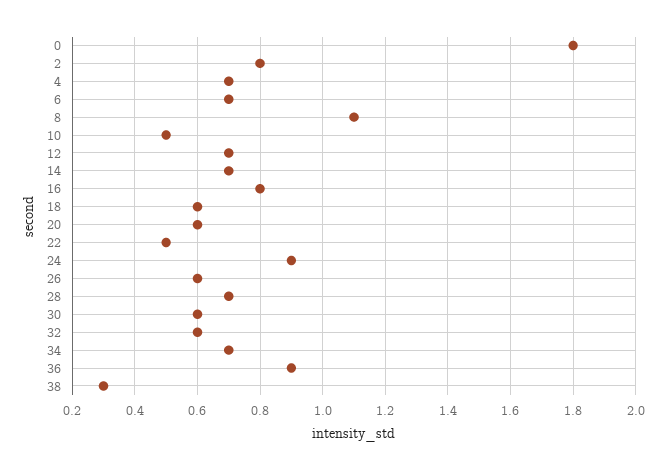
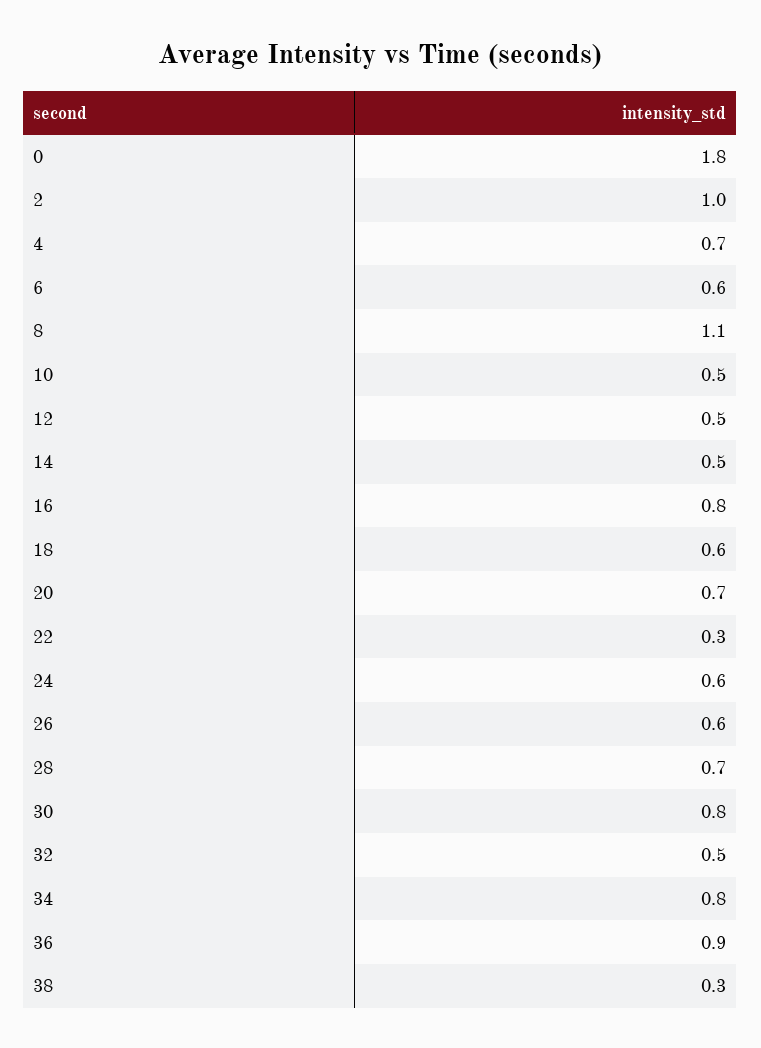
2: 0.8 -> 1
6: 0.7 -> 0.6
12: 0.7 -> 0.5
14: 0.7 -> 0.5
20: 0.6 -> 0.7
22: 0.5 -> 0.3
24: 0.9 -> 0.6
30: 0.6 -> 0.8
32: 0.6 -> 0.5
34: 0.7 -> 0.8

